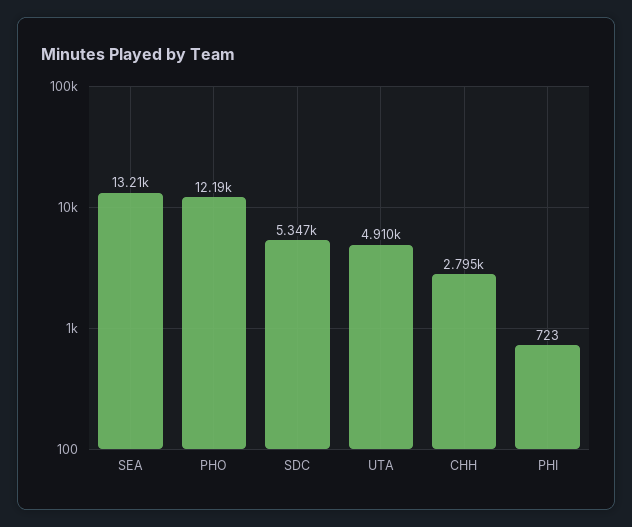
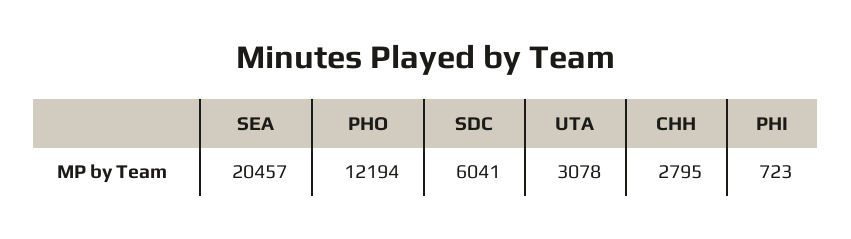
SEA: 13210 -> 20457
SDC: 5347 -> 6041
UTA: 4910 -> 3078

